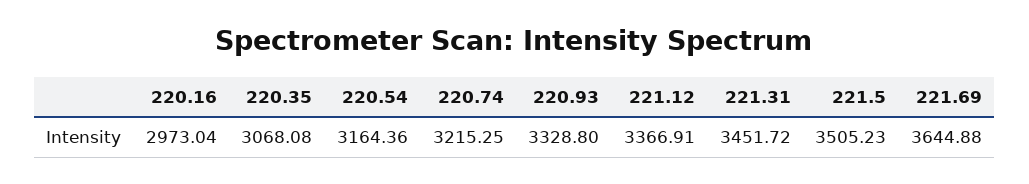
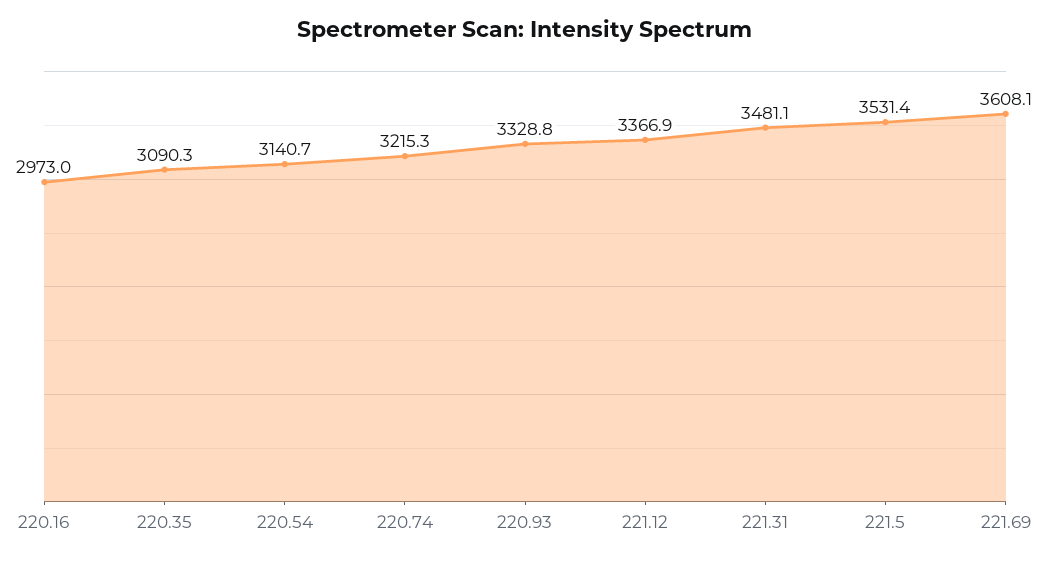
220.35: 3068.08 -> 3090.3
220.54: 3164.36 -> 3140.7
221.31: 3451.72 -> 3481.1
221.5: 3505.23 -> 3531.4
221.69: 3644.88 -> 3608.1

